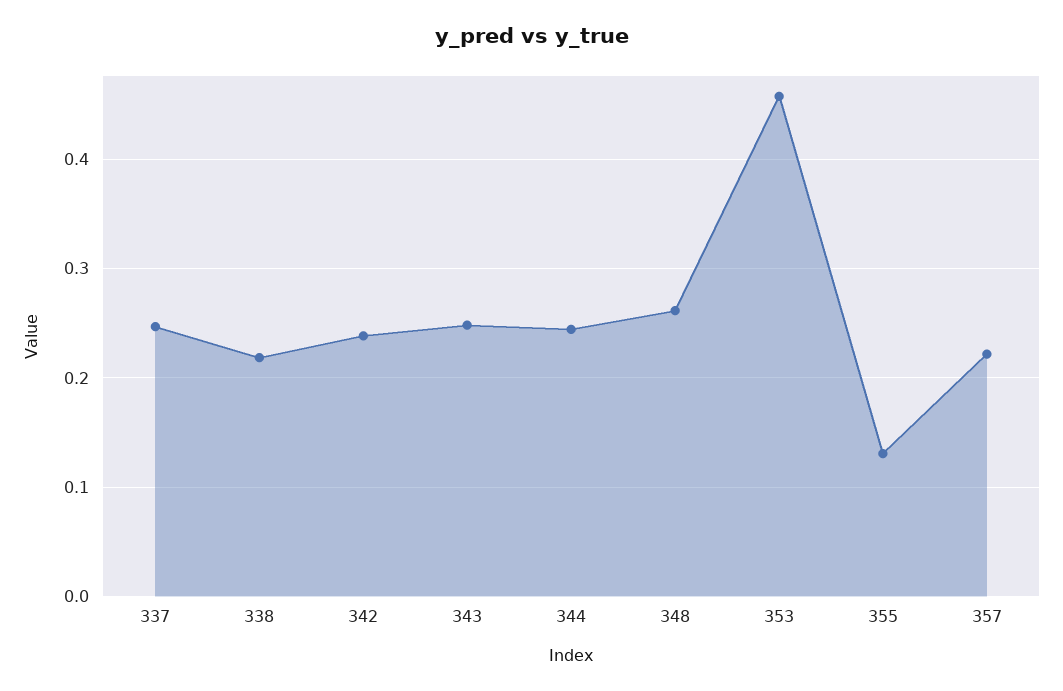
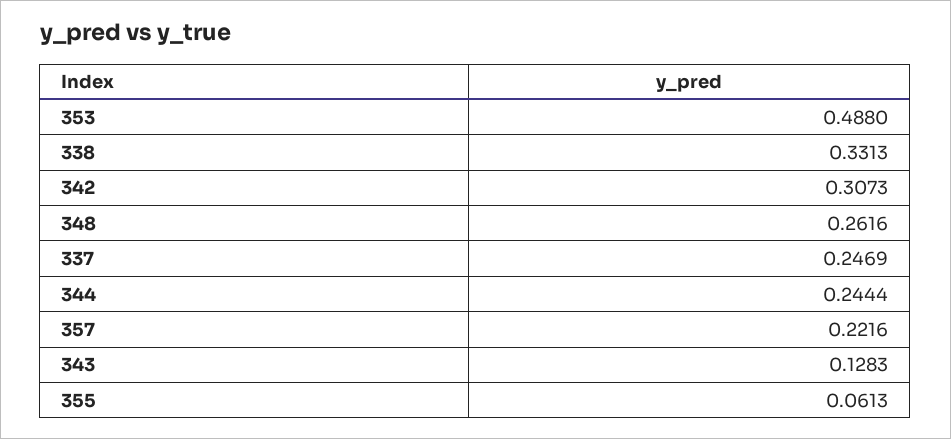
338: 0.22 -> 0.3313
342: 0.24 -> 0.3073
343: 0.25 -> 0.1283
353: 0.46 -> 0.488
355: 0.13 -> 0.0613

